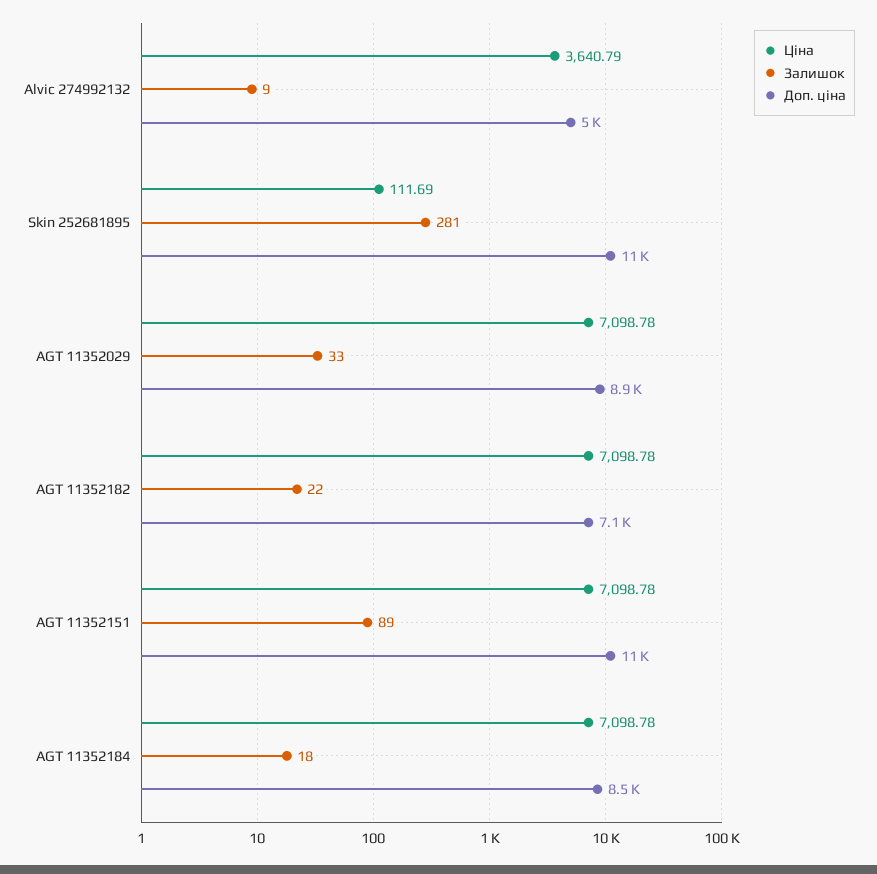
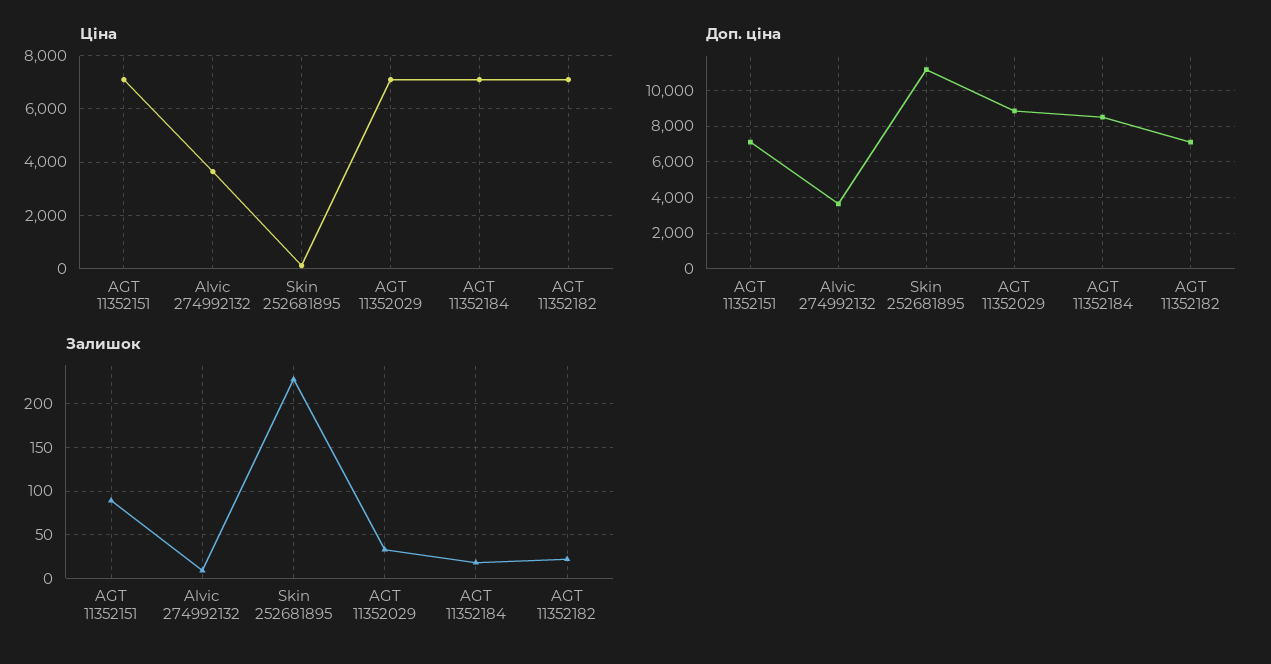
Доп. ціна, Alvic 274992132: 5000 -> 3500
Залишок, Skin 252681895: 281 -> 230
Доп. ціна, AGT 11352151: 11000 -> 7000

